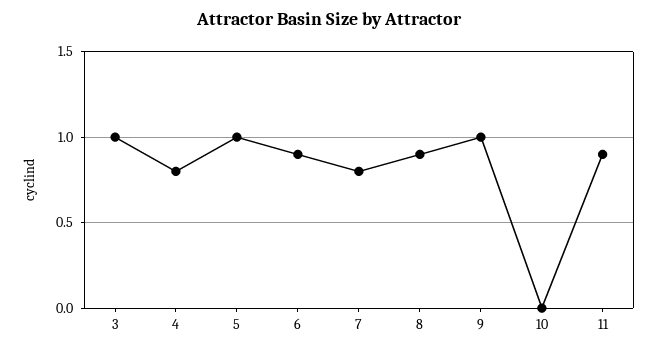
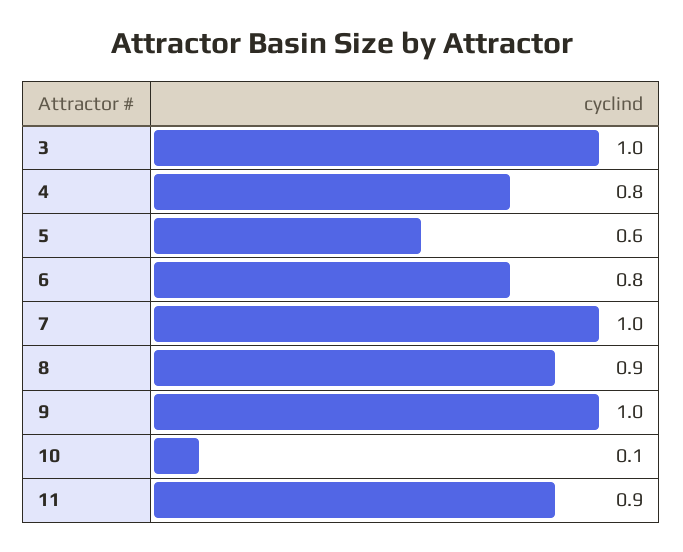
5: 1 -> 0.6
6: 0.9 -> 0.8
7: 0.8 -> 1
10: 0 -> 0.1

